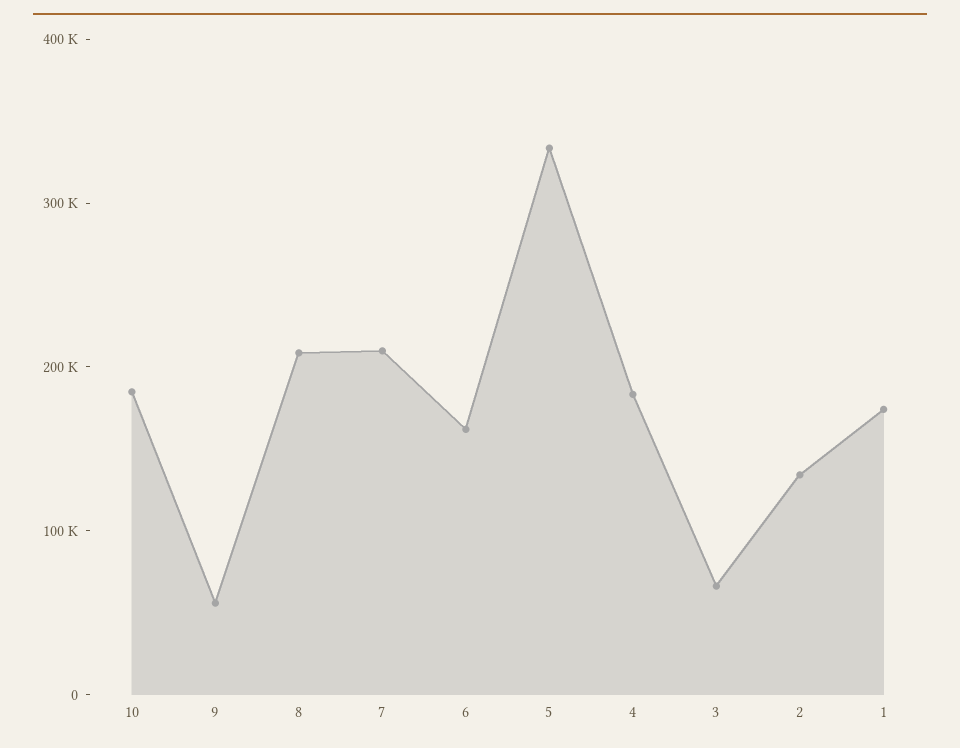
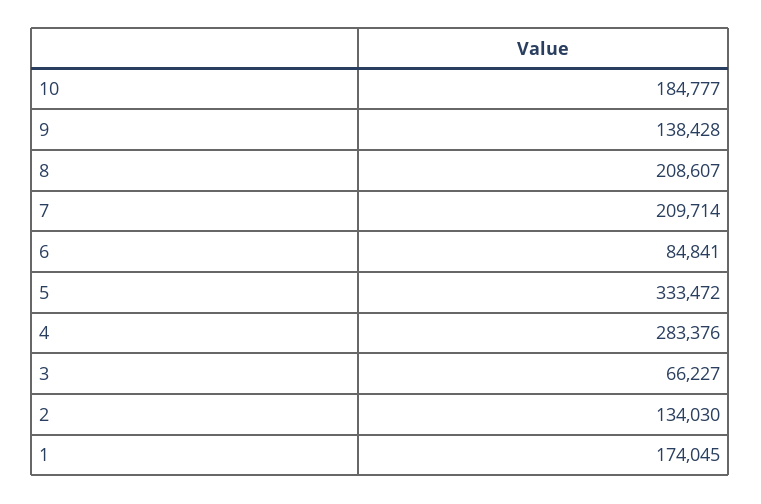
9: 60000 -> 138428
6: 160000 -> 84841
4: 180000 -> 283376

